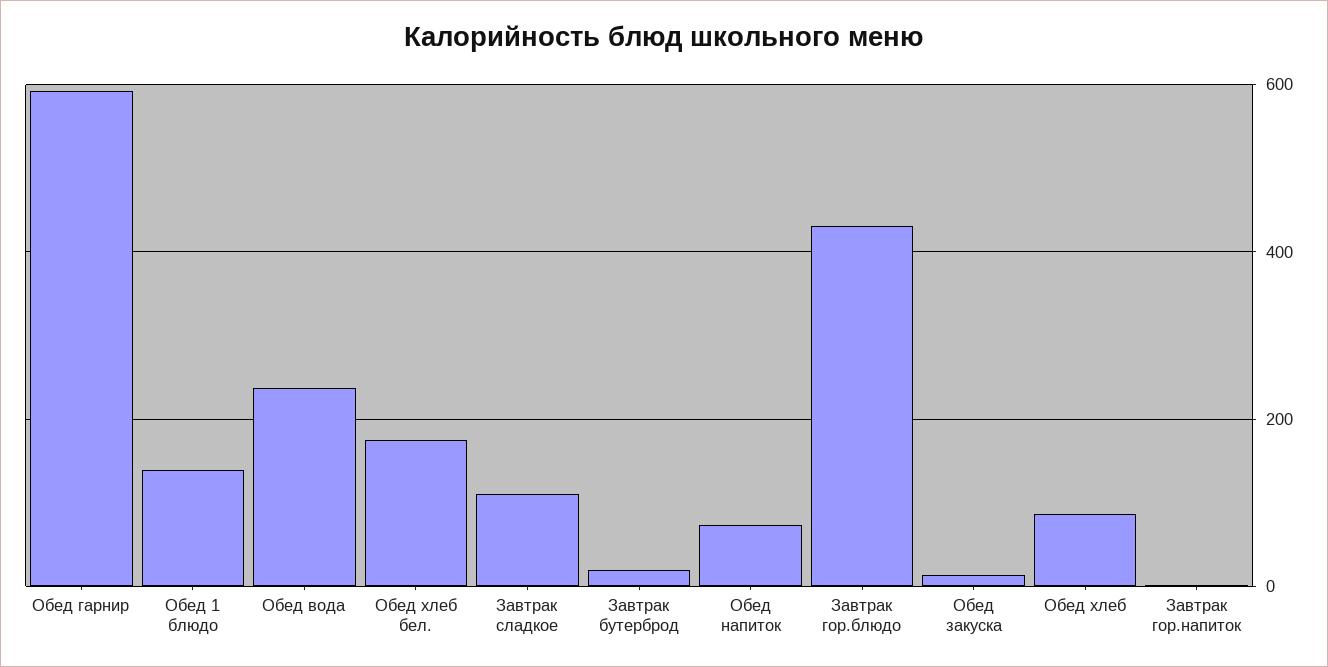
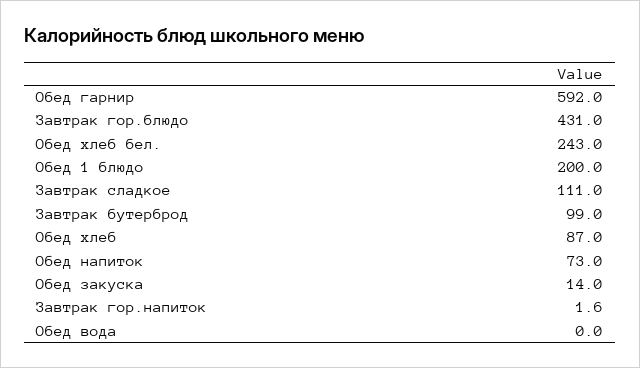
Обед 1 блюдо: 140 -> 200
Обед вода: 240 -> 0
Обед хлеб бел.: 180 -> 243
Завтрак бутерброд: 20 -> 99

